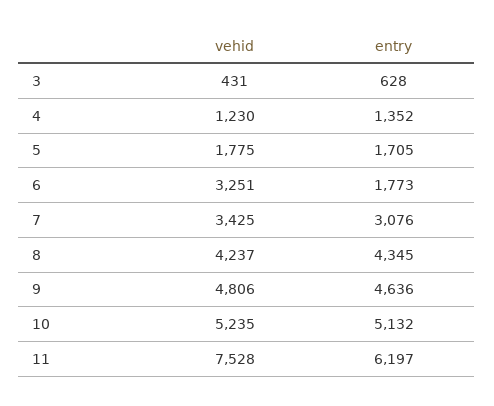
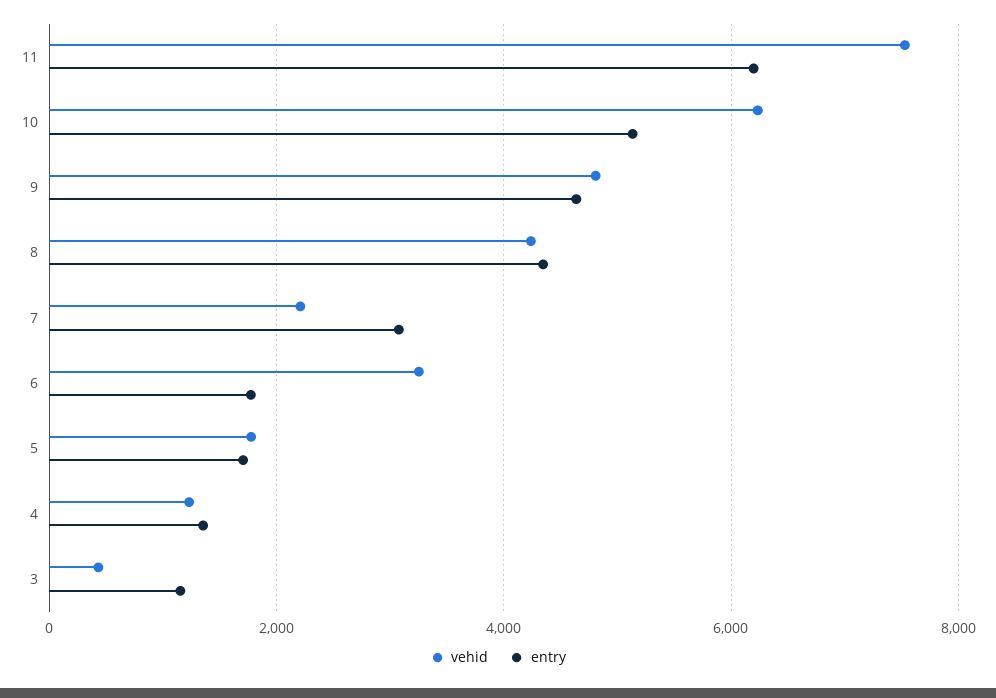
entry, 3: 628 -> 1200
vehid, 7: 3425 -> 2200
vehid, 10: 5235 -> 6200

